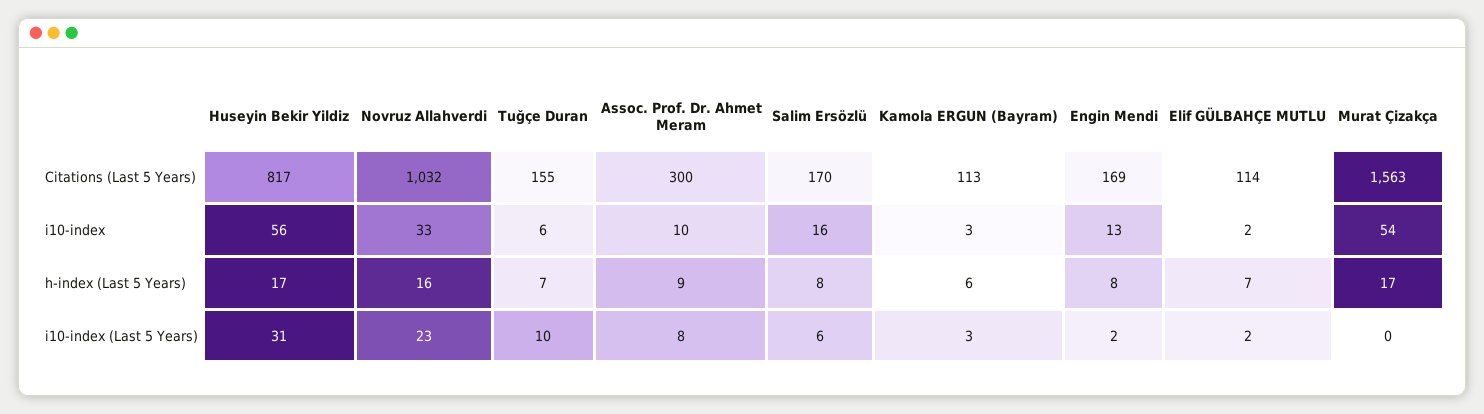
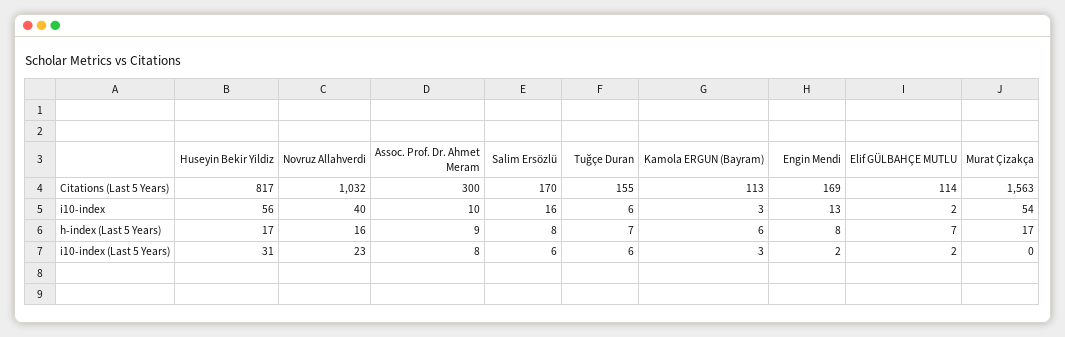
Novruz Allahverdi, i10-index: 33 -> 40
Tuğçe Duran, i10-index (Last 5 Years): 10 -> 6

